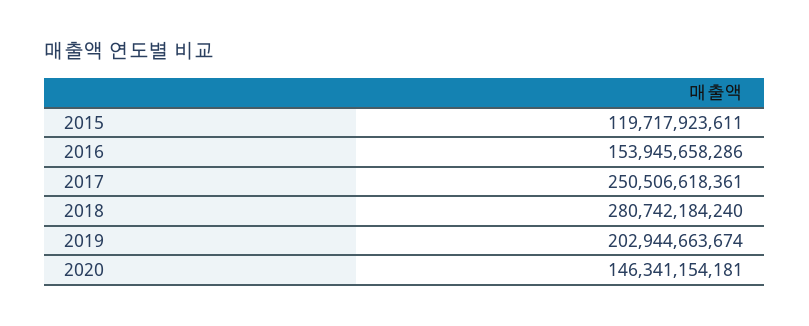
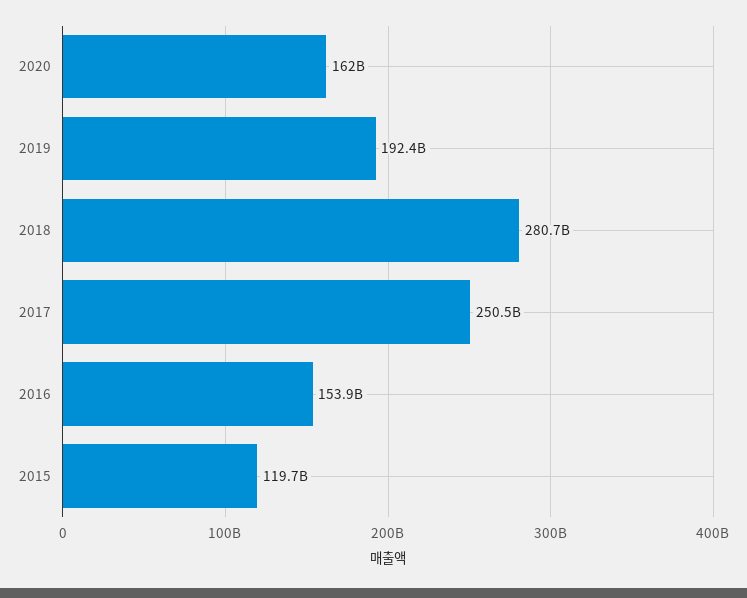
2019: 202944663674 -> 192400000000
2020: 146341154181 -> 162000000000

